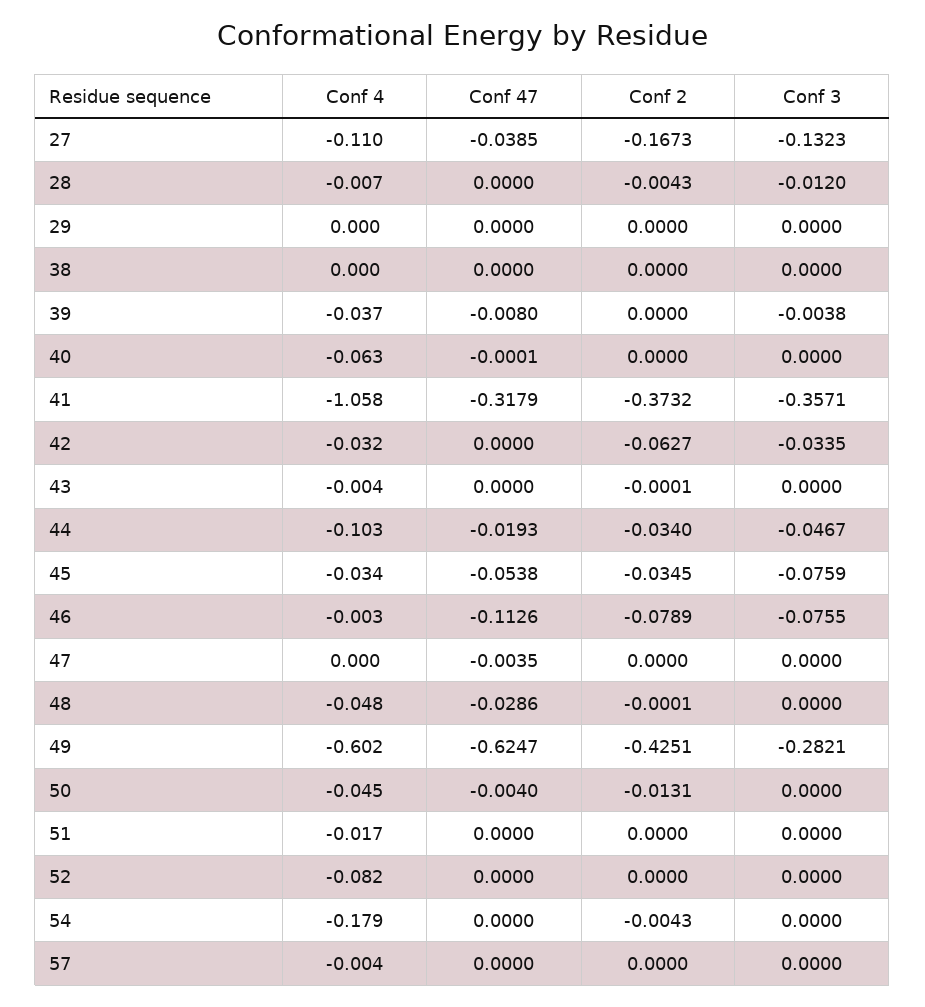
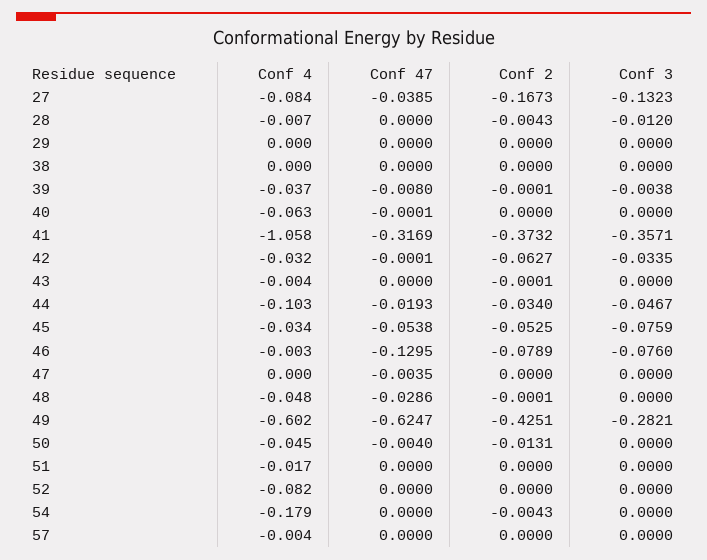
Conf 4, 27: -0.11 -> -0.084
Conf 2, 39: 0 -> -0.0001
Conf 47, 41: -0.3179 -> -0.3169
Conf 47, 42: 0 -> -0.0001
Conf 2, 45: -0.0345 -> -0.0525
Conf 47, 46: -0.1126 -> -0.1295
Conf 3, 46: -0.0755 -> -0.076

